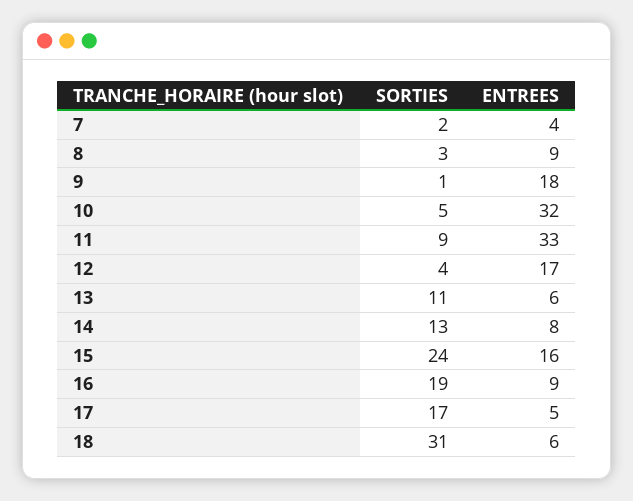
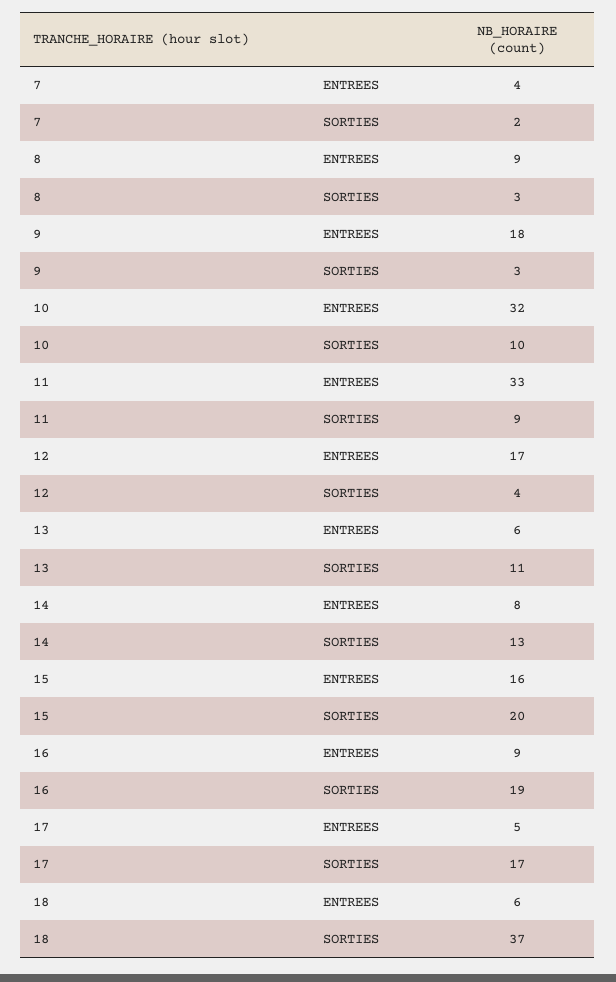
SORTIES, 9: 1 -> 3
SORTIES, 10: 5 -> 10
SORTIES, 15: 24 -> 20
SORTIES, 18: 31 -> 37

